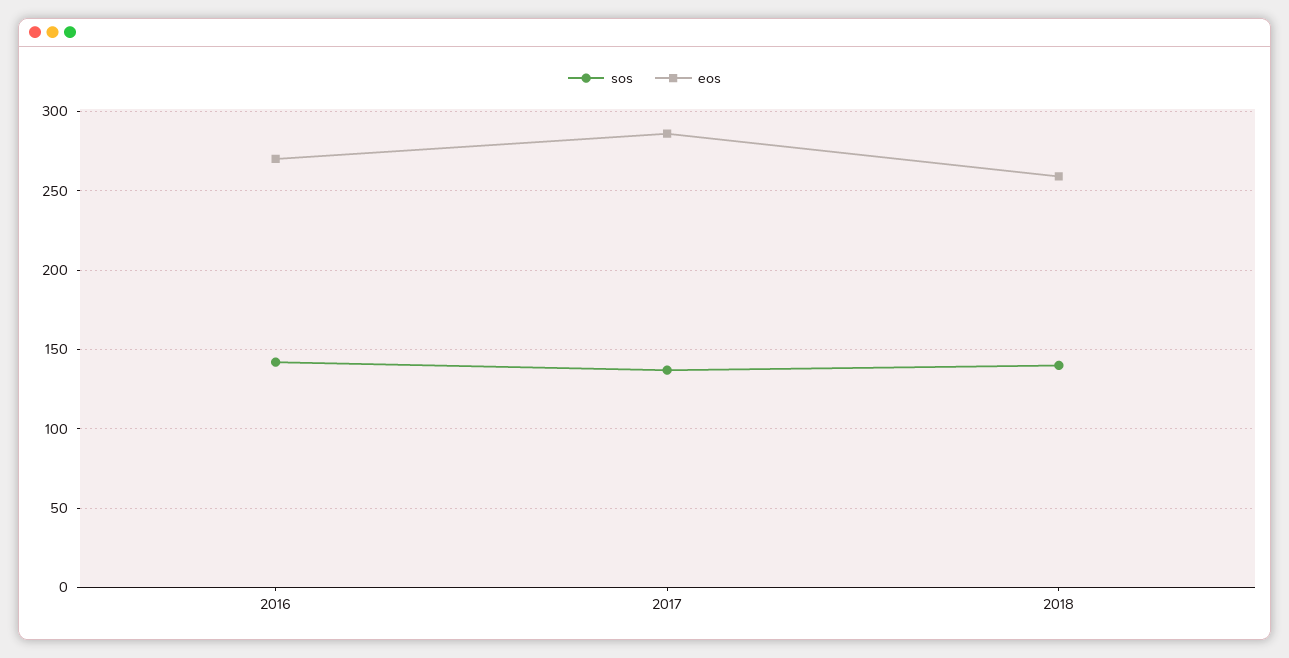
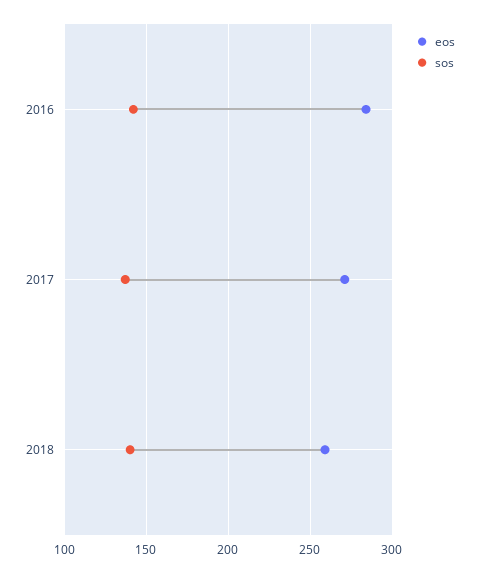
eos, 2016: 270 -> 285
eos, 2017: 285 -> 270

